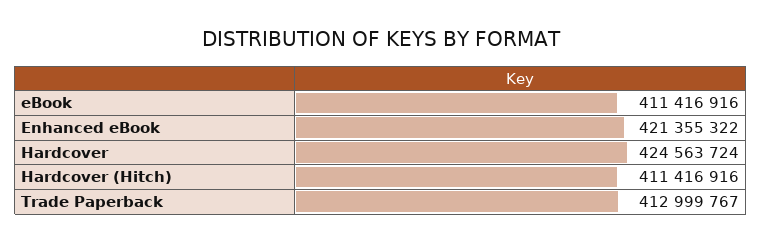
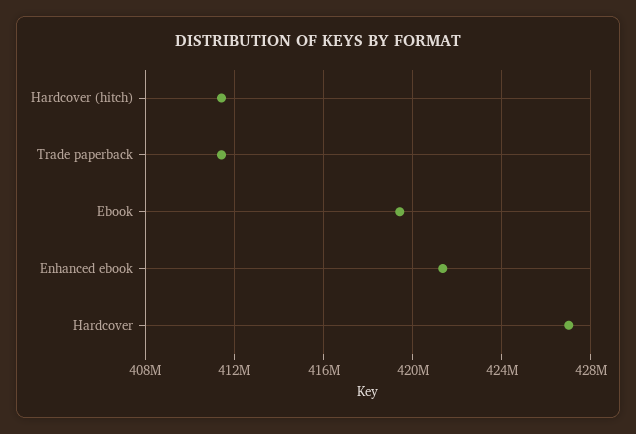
eBook: 411416916 -> 419500000
Hardcover: 424563724 -> 427000000
Trade Paperback: 412999767 -> 411500000

